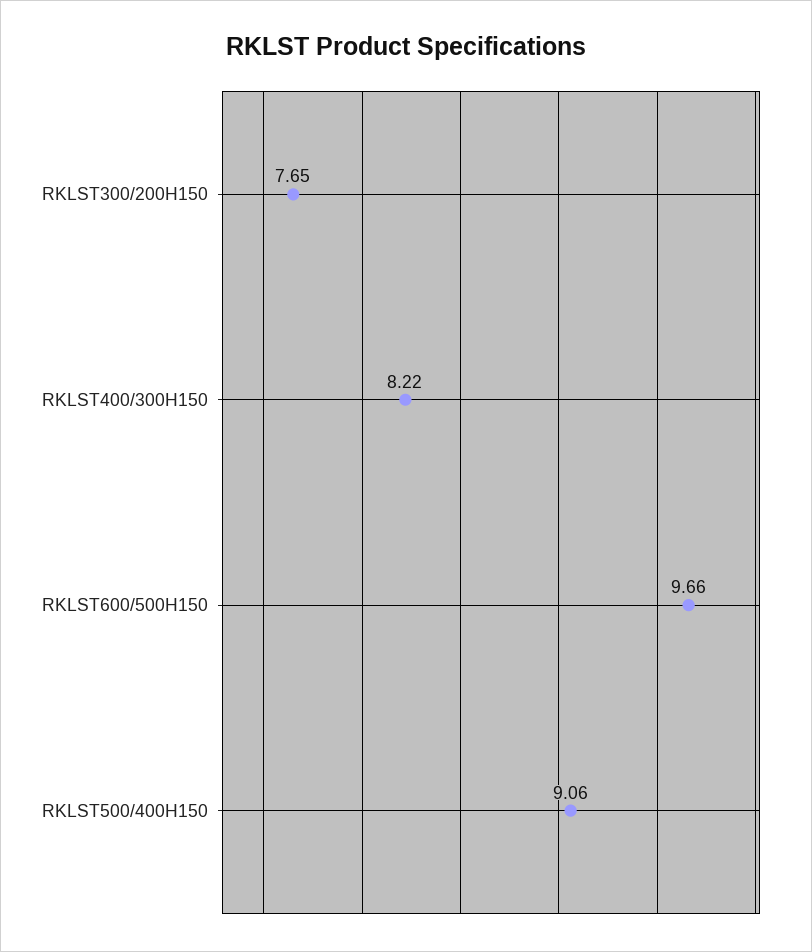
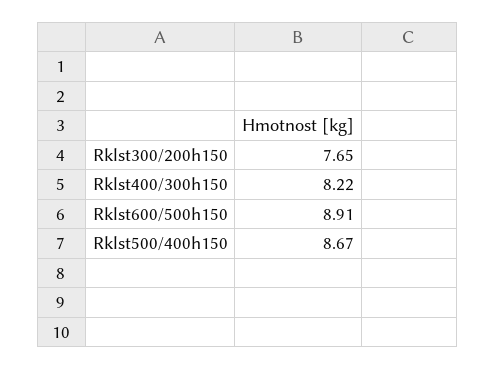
RKLST600/500H150: 9.66 -> 8.91
RKLST500/400H150: 9.06 -> 8.67

